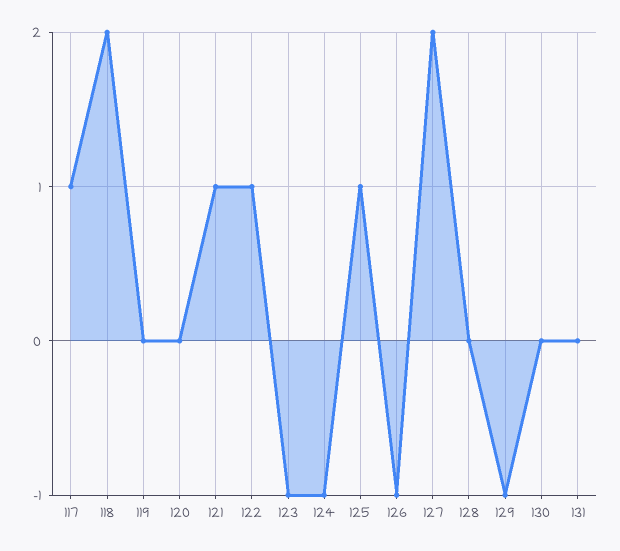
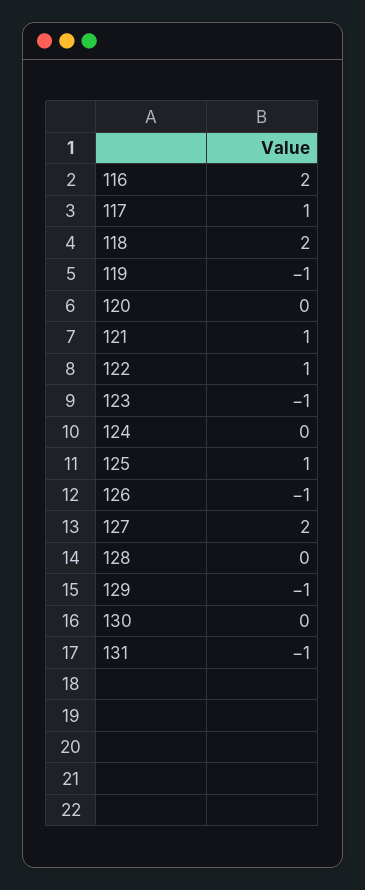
119: 0 -> -1
124: -1 -> 0
131: 0 -> -1
116: none -> 2

